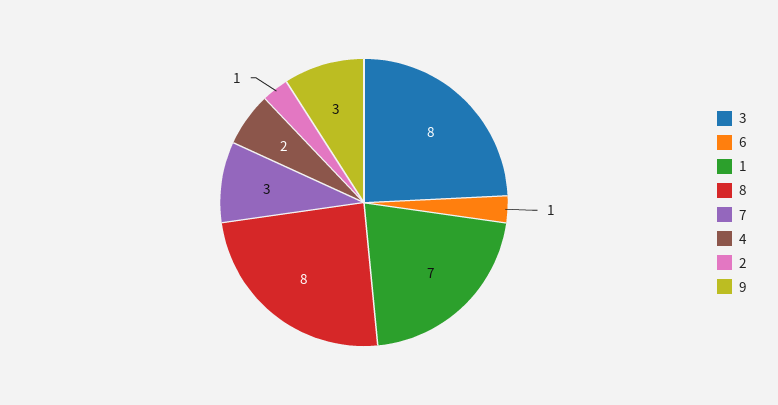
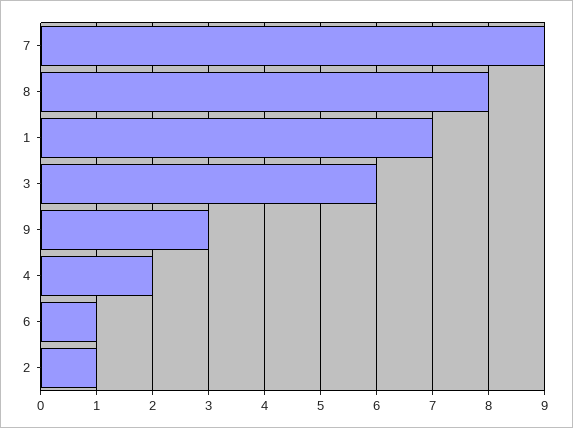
3: 8 -> 6
7: 3 -> 9

